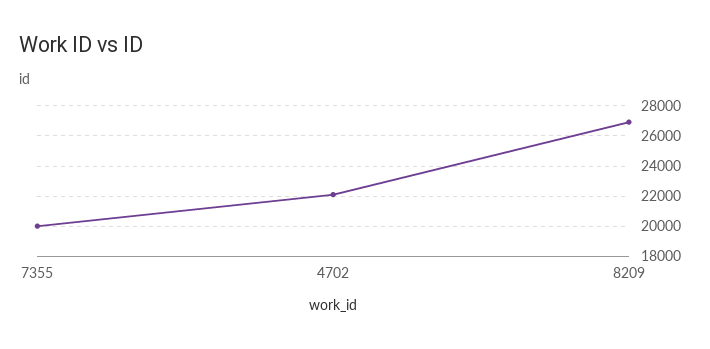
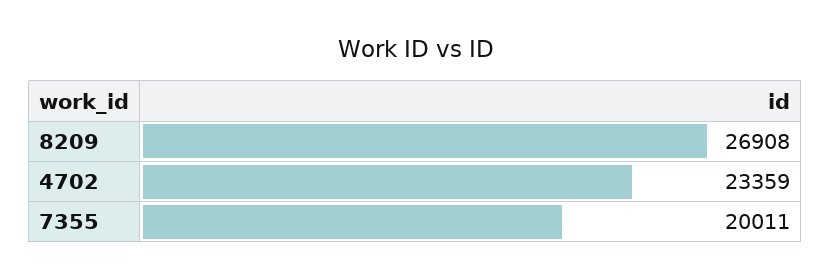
4702: 22000 -> 23359

